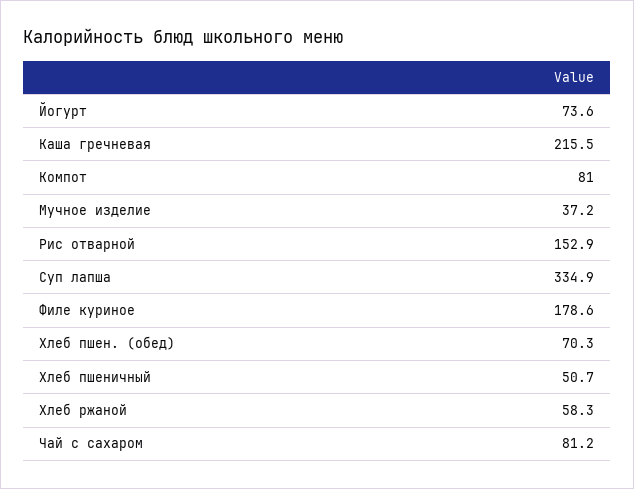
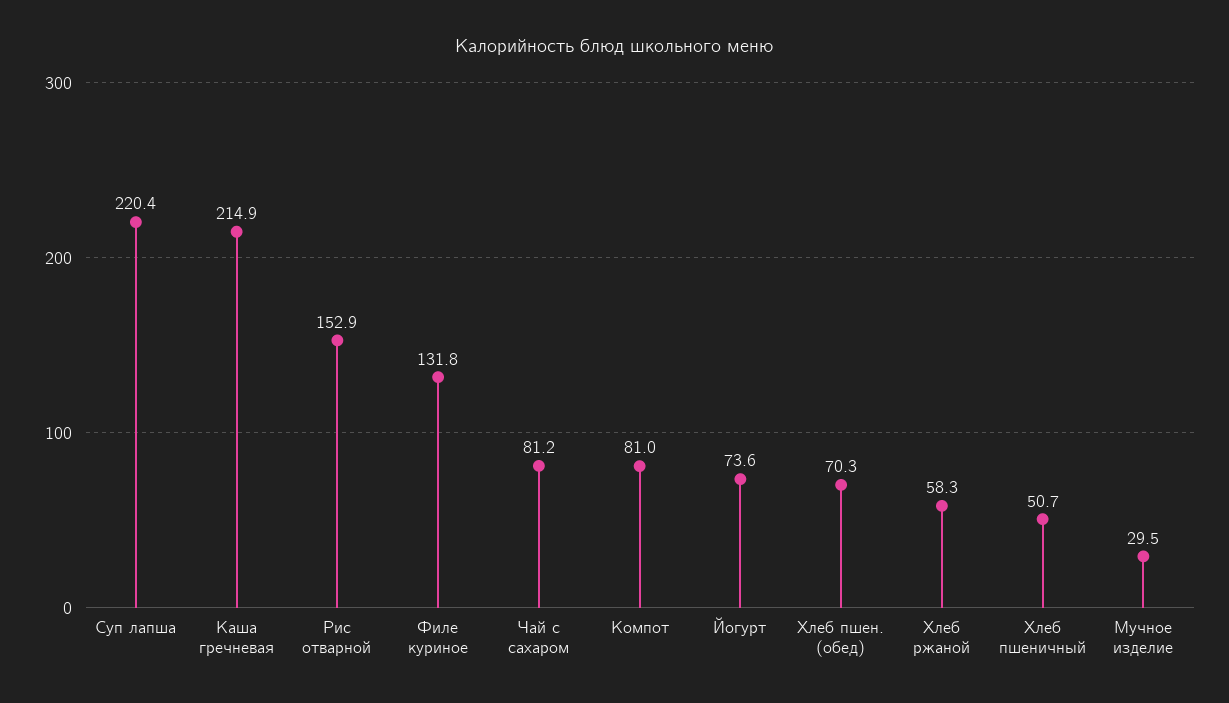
Каша гречневая: 215.5 -> 214.9
Мучное изделие: 37.2 -> 29.5
Суп лапша: 334.9 -> 220.4
Филе куриное: 178.6 -> 131.8

